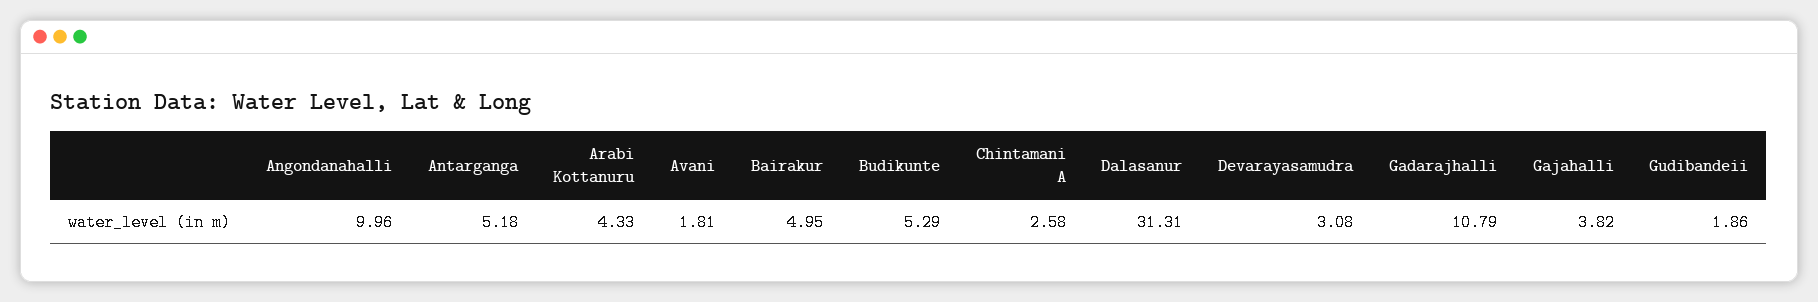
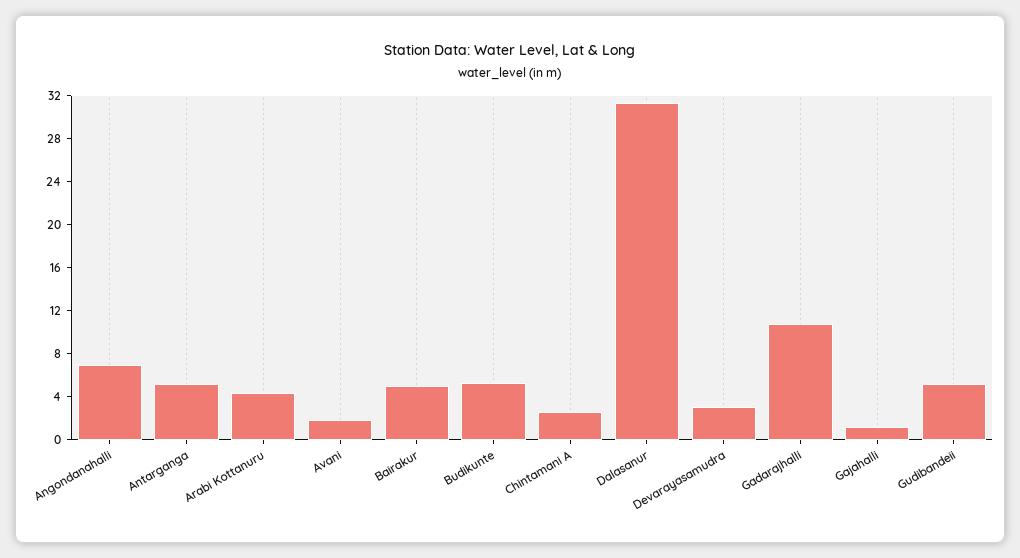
Angondanahalli: 9.96 -> 7
Gajahalli: 3.82 -> 1
Gudibandeii: 1.86 -> 5

